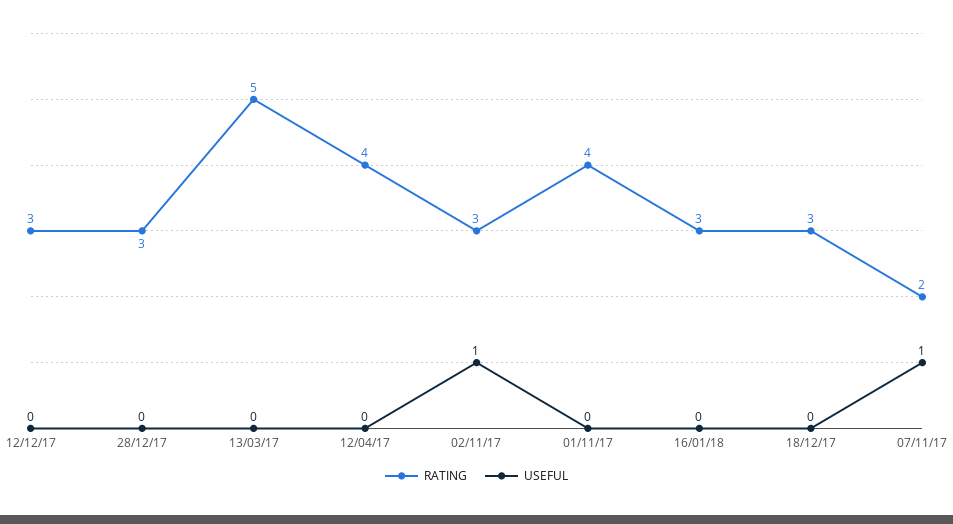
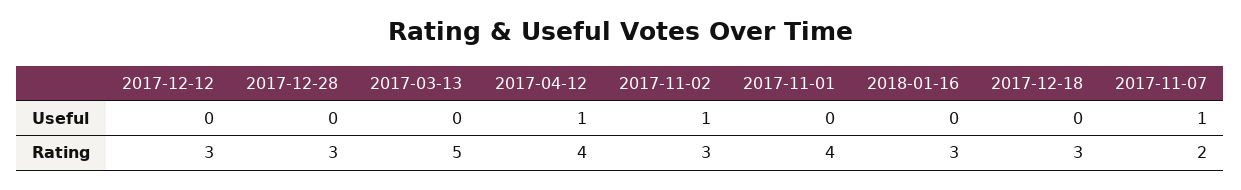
USEFUL, 12/04/17: 0 -> 1

